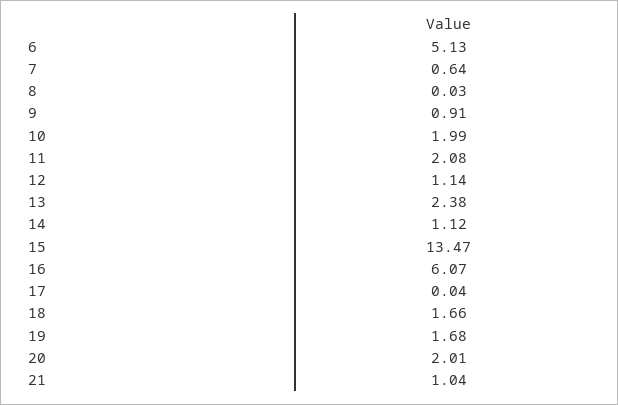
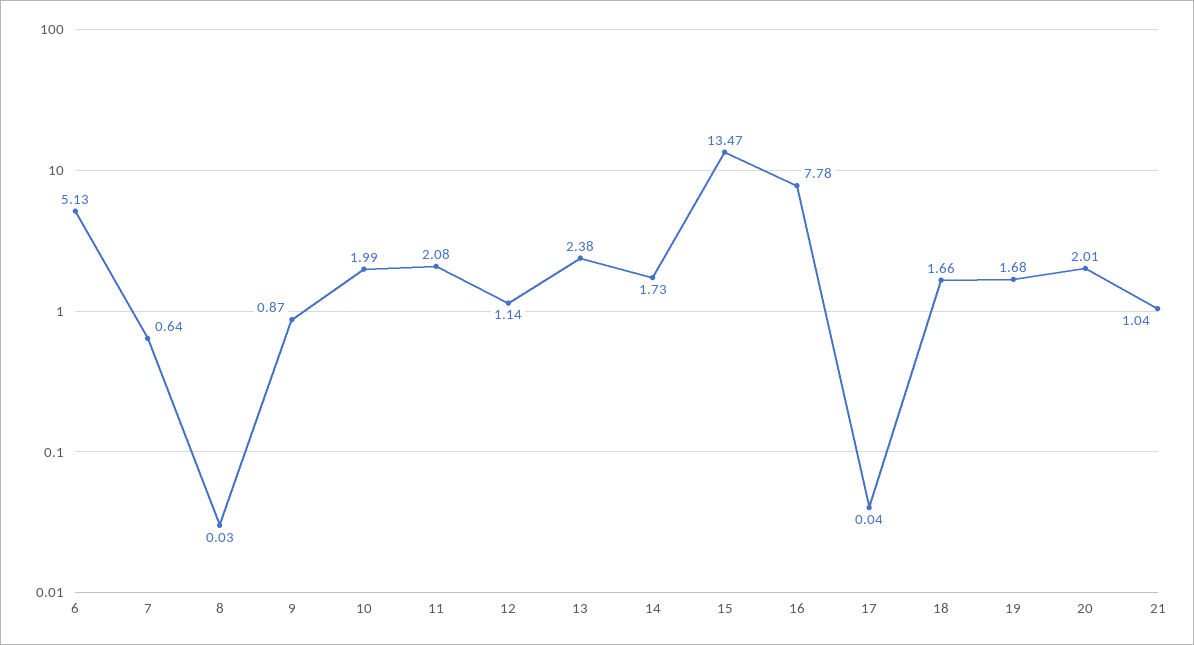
9: 0.91 -> 0.87
14: 1.12 -> 1.73
16: 6.07 -> 7.78

